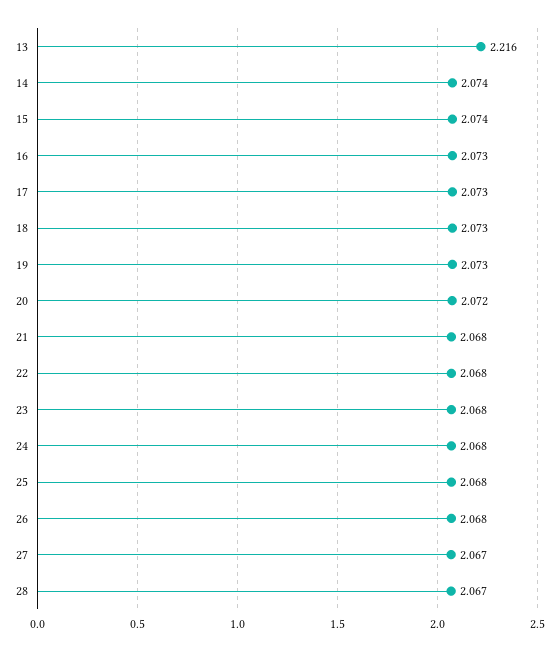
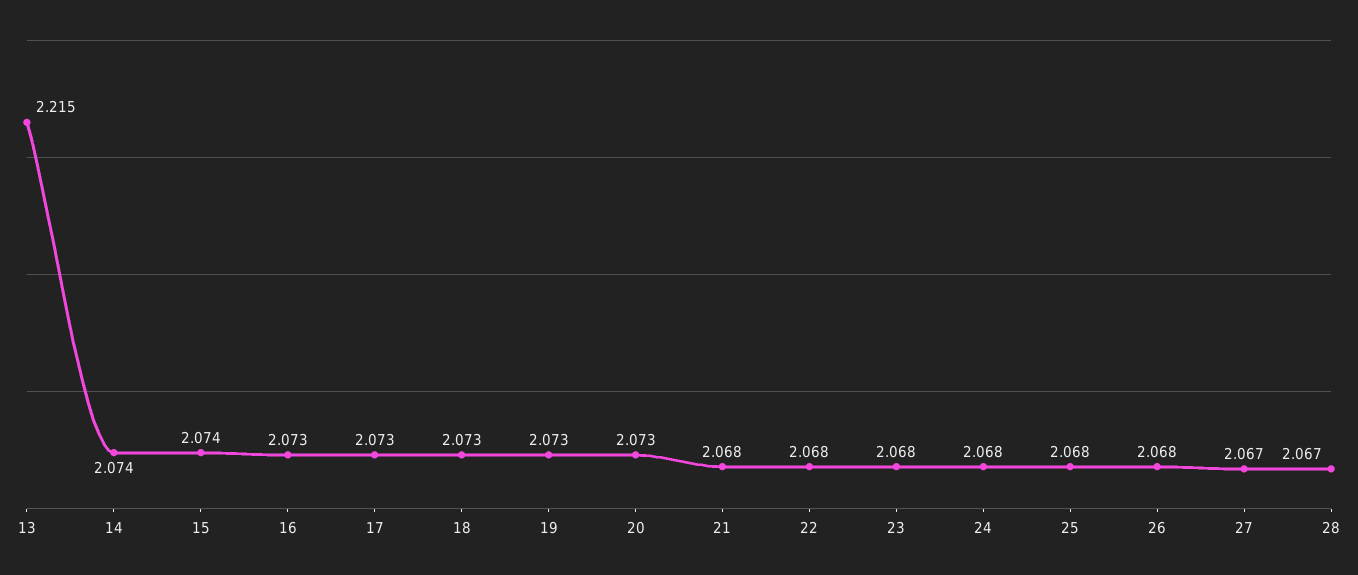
13: 2.216 -> 2.215
20: 2.072 -> 2.073

